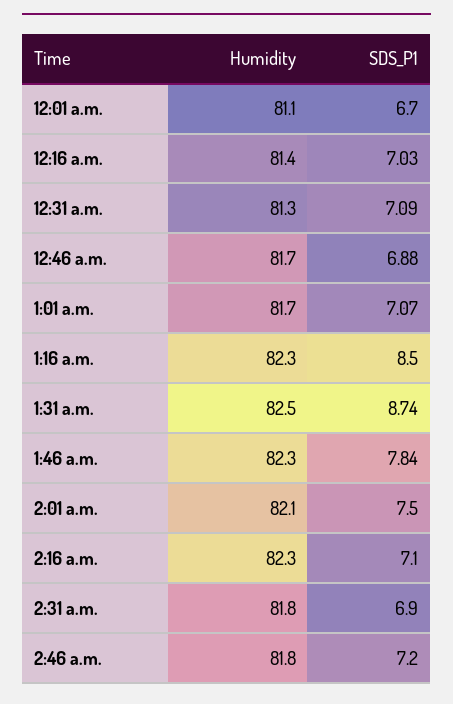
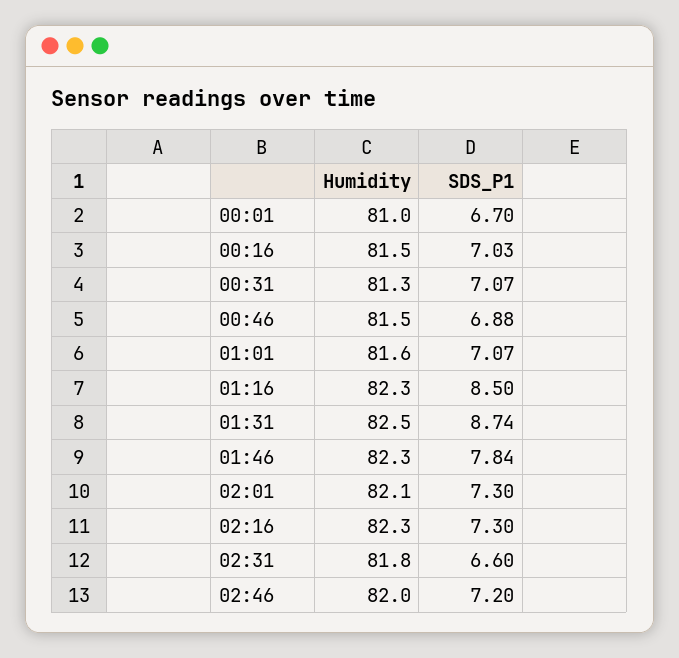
Humidity, 12:01 a.m.: 81.1 -> 81
Humidity, 12:16 a.m.: 81.4 -> 81.5
SDS_P1, 12:31 a.m.: 7.09 -> 7.07
Humidity, 12:46 a.m.: 81.7 -> 81.5
Humidity, 1:01 a.m.: 81.7 -> 81.6
SDS_P1, 2:01 a.m.: 7.5 -> 7.3
SDS_P1, 2:16 a.m.: 7.1 -> 7.3
SDS_P1, 2:31 a.m.: 6.9 -> 6.6
Humidity, 2:46 a.m.: 81.8 -> 82

